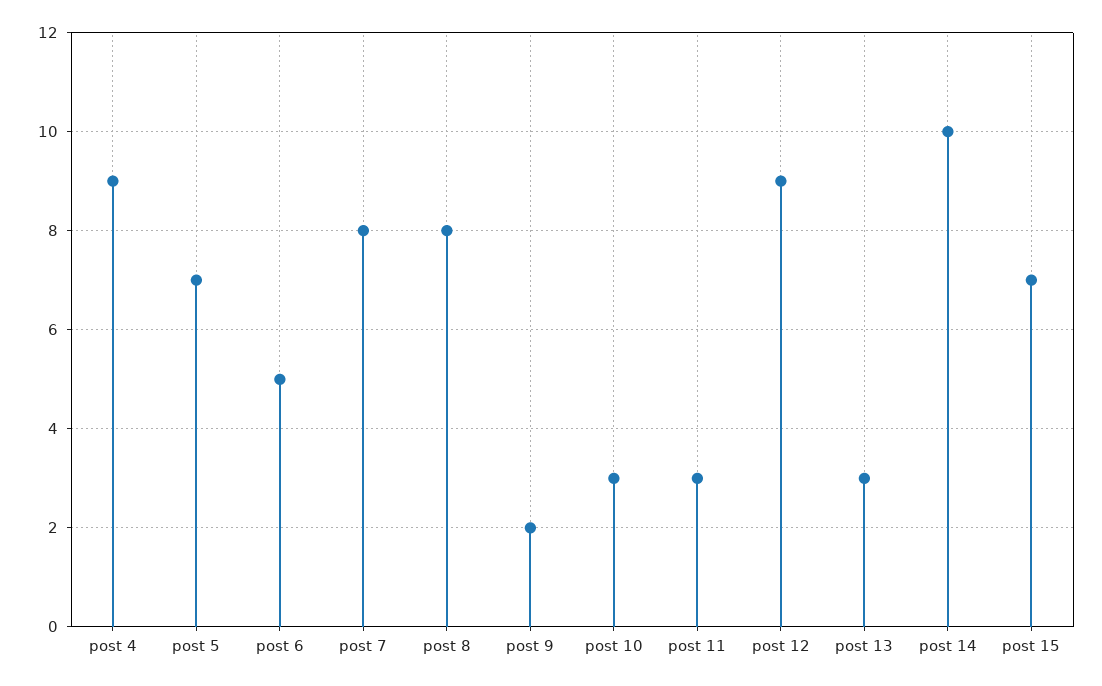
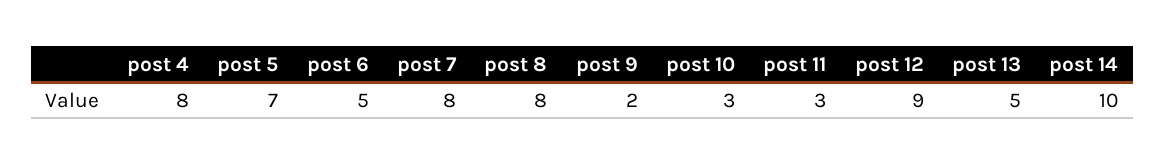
post 4: 9 -> 8
post 13: 3 -> 5
post 15: 7 -> none

